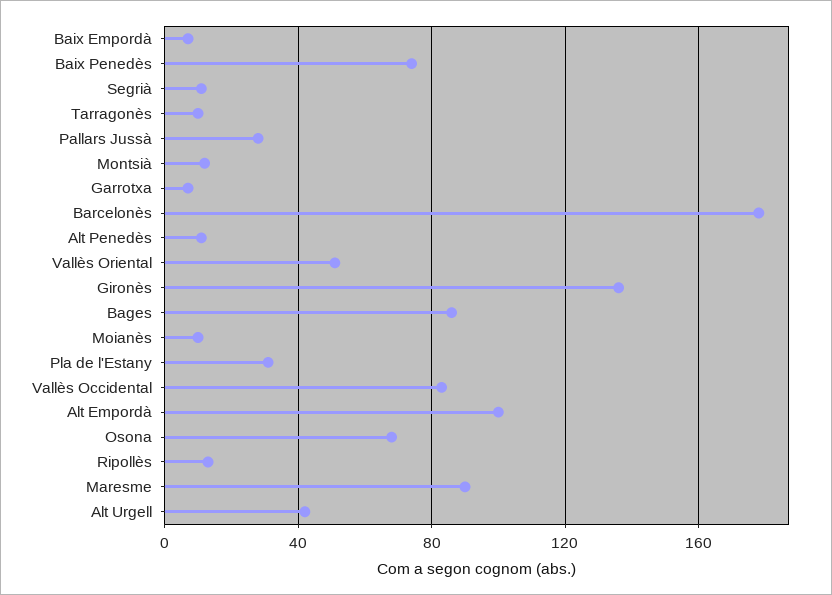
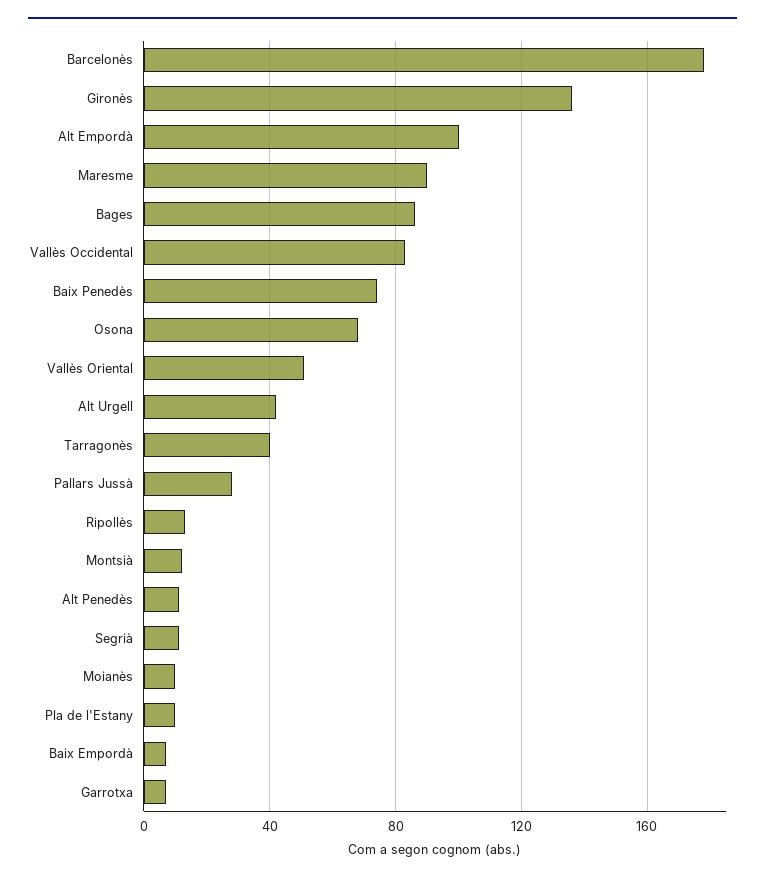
Tarragonès: 10 -> 40
Pla de l'Estany: 30 -> 10

